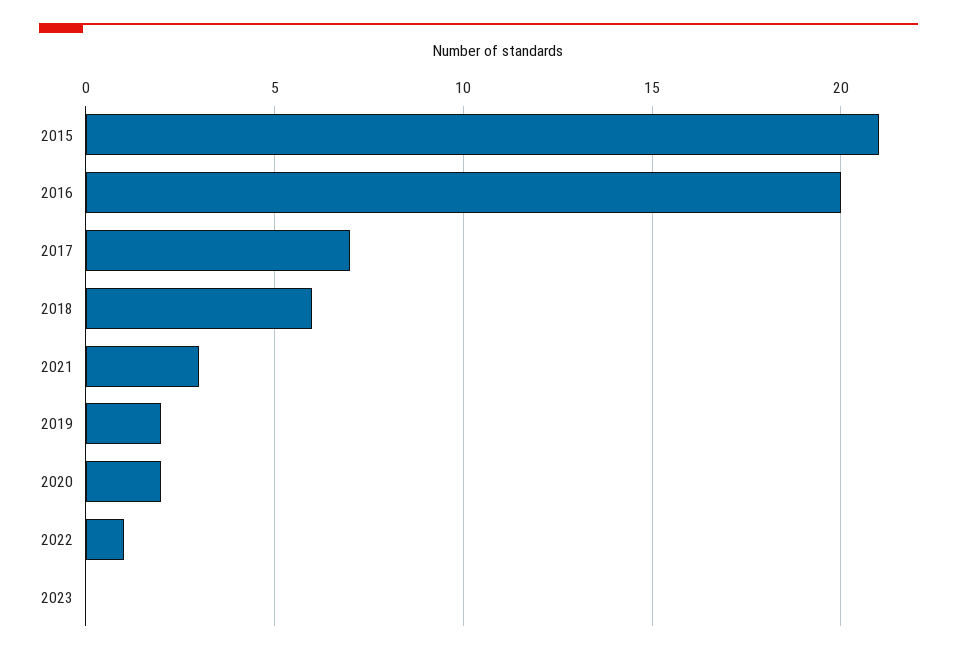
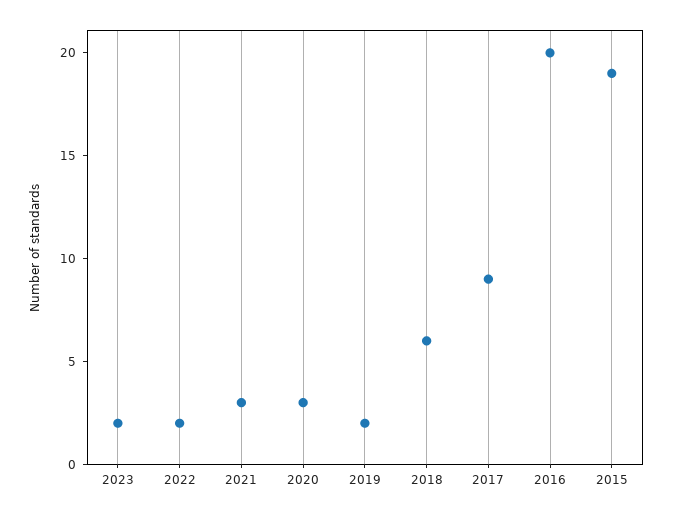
2015: 21 -> 19
2017: 7 -> 9
2020: 2 -> 3
2022: 1 -> 2
2023: 0 -> 2

